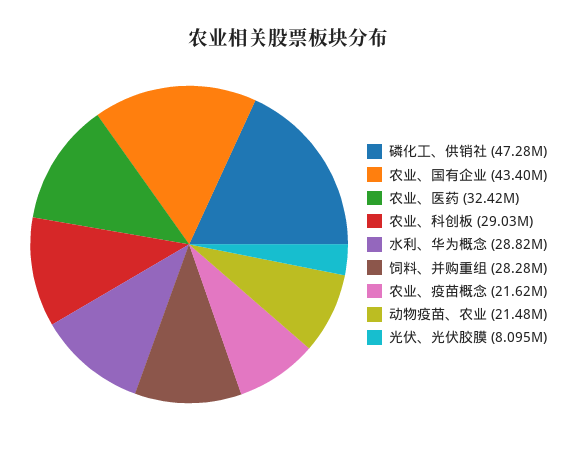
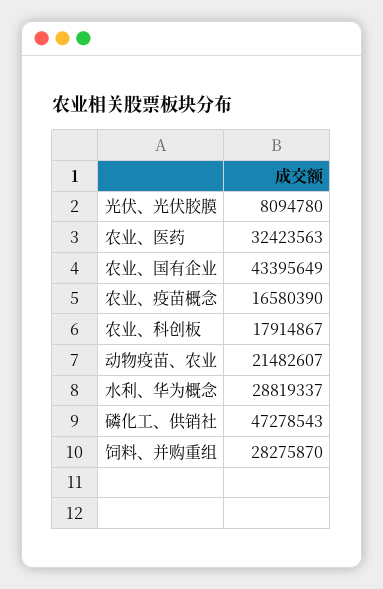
农业、科创板: 29030000 -> 17914867
农业、疫苗概念: 21620000 -> 16580390

